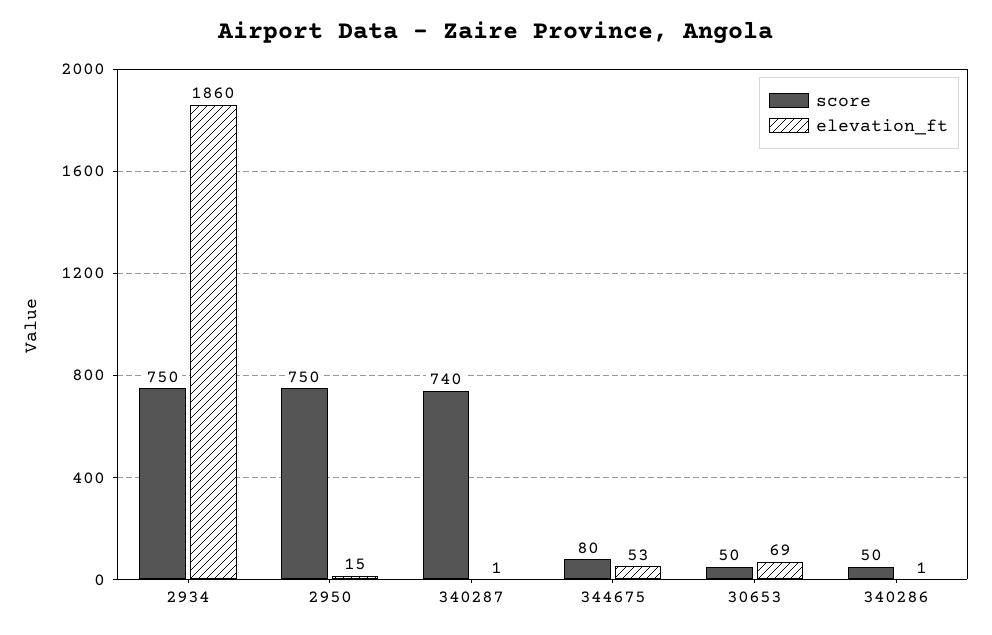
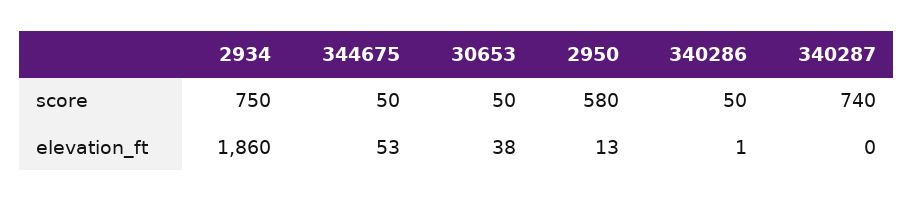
score, 2950: 750 -> 580
elevation_ft, 2950: 15 -> 13
elevation_ft, 340287: 1 -> 0
score, 344675: 80 -> 50
elevation_ft, 30653: 69 -> 38

